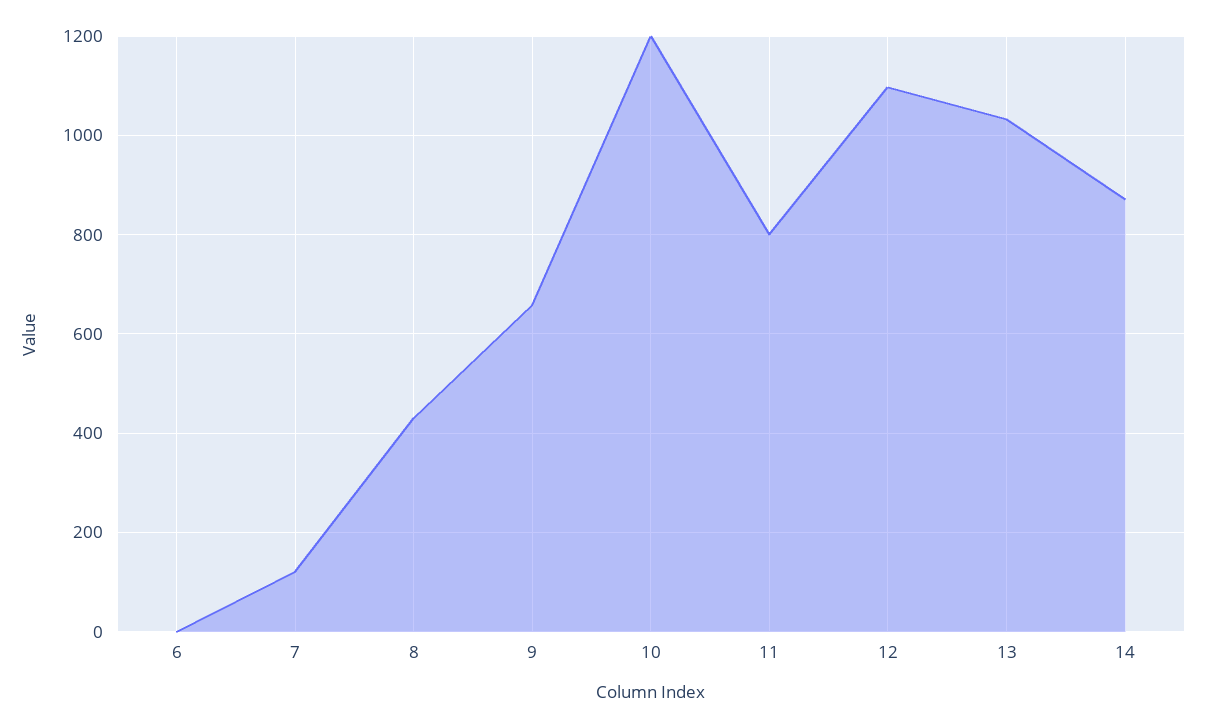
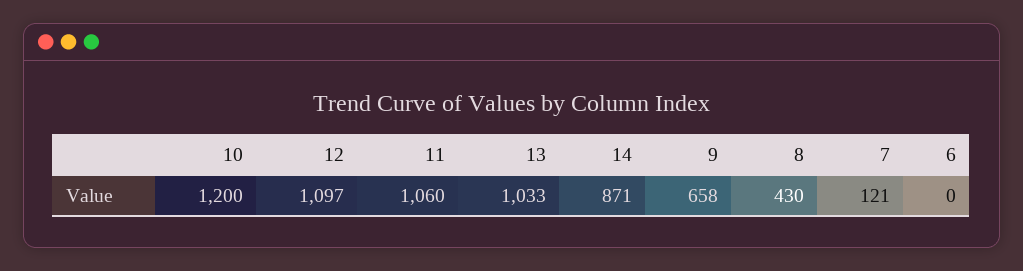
11: 800 -> 1060

